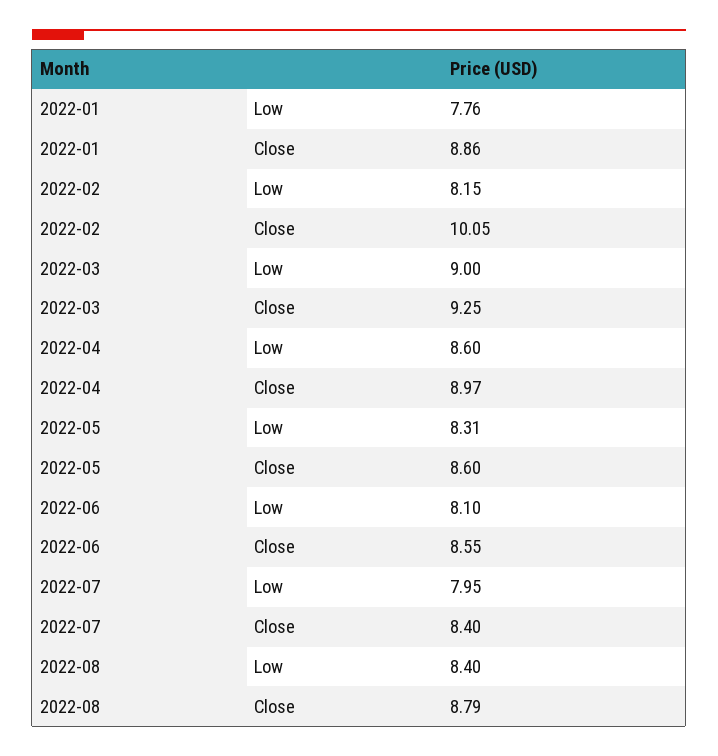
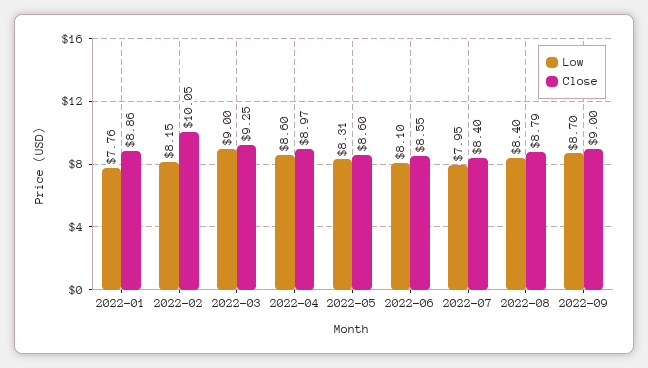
Low, 2022-09: none -> 8.7
Close, 2022-09: none -> 9

